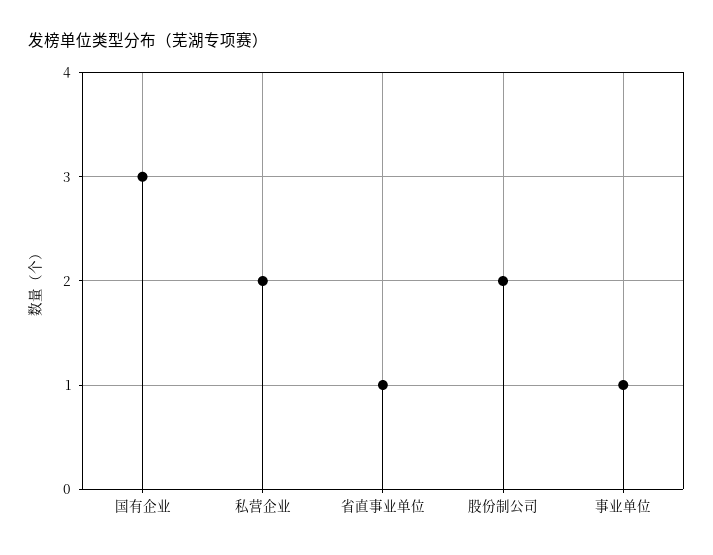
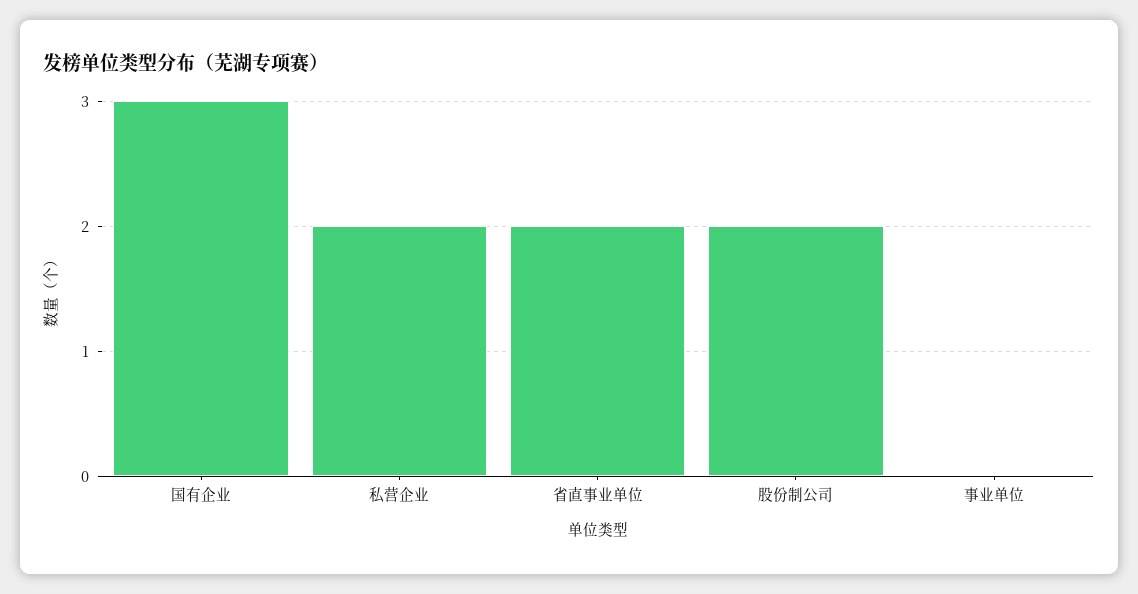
省直事业单位: 1 -> 2
事业单位: 1 -> 0

